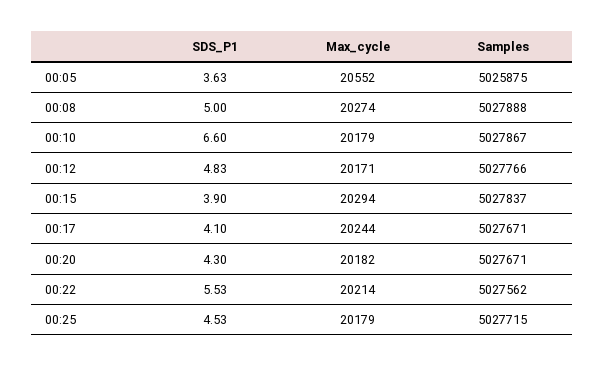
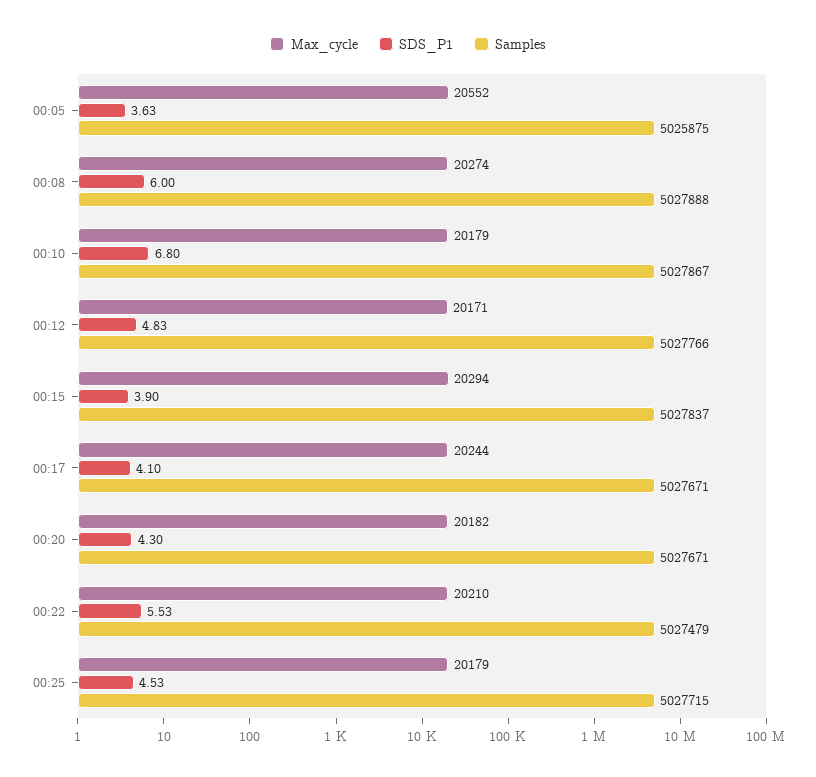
SDS_P1, 00:08: 5 -> 6
SDS_P1, 00:10: 6.6 -> 6.8
Max_cycle, 00:22: 20214 -> 20210
Samples, 00:22: 5027562 -> 5027479

